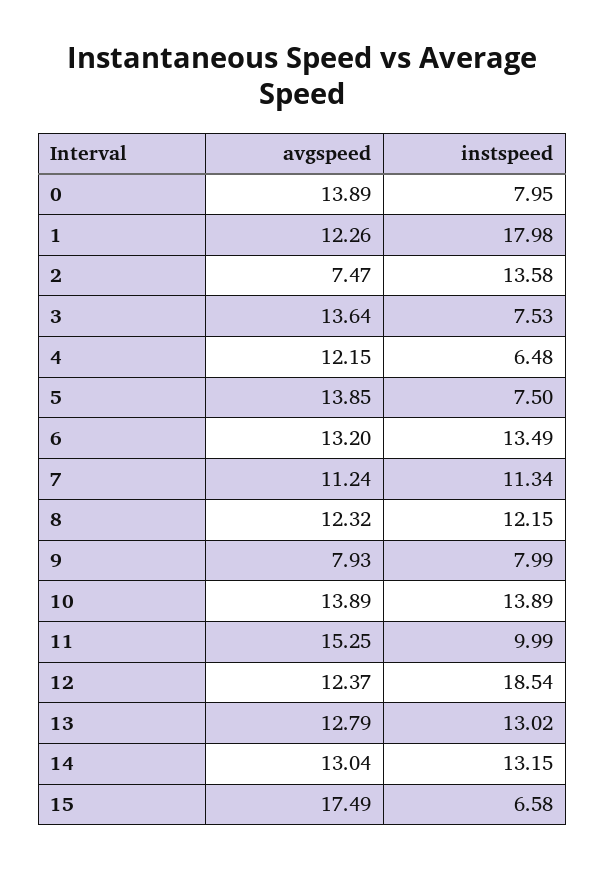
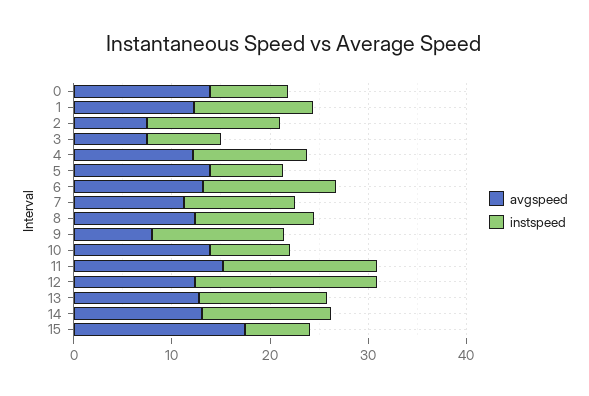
instspeed, 1: 17.98 -> 12
avgspeed, 3: 13.64 -> 8
instspeed, 4: 6.48 -> 12
instspeed, 9: 7.99 -> 14
instspeed, 10: 13.89 -> 8
instspeed, 11: 9.99 -> 16

